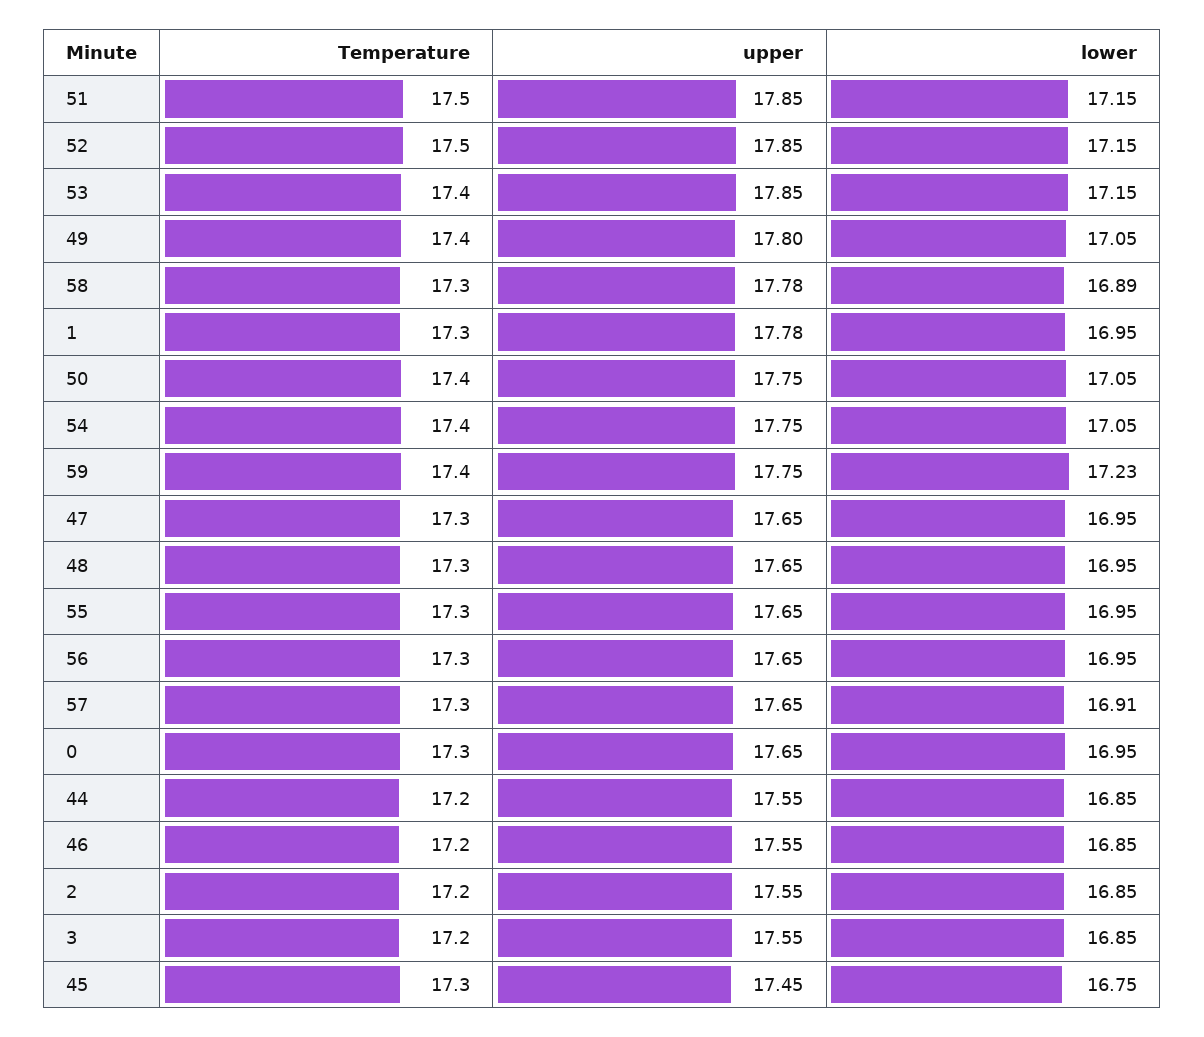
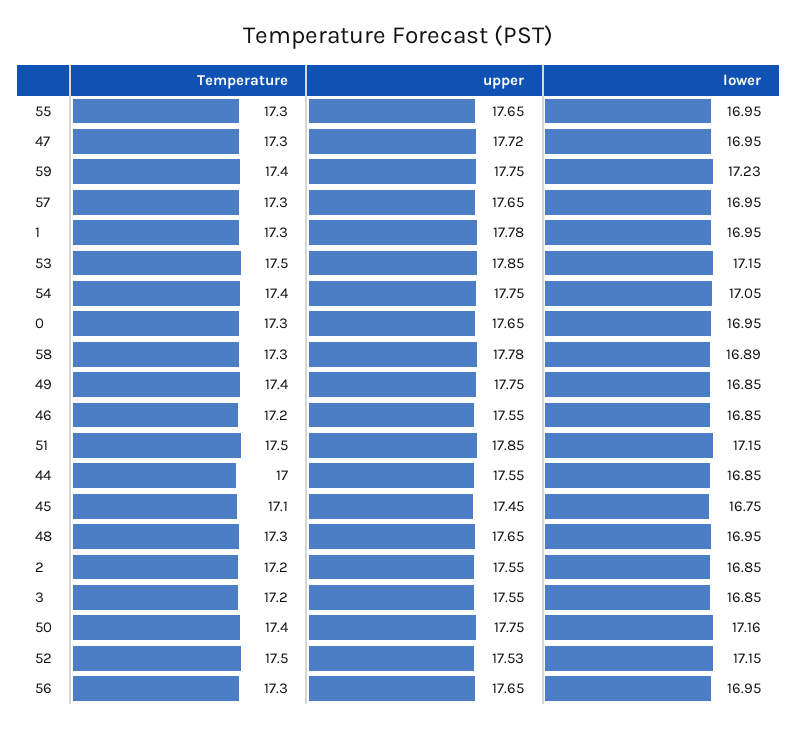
upper, 52: 17.85 -> 17.53
Temperature, 53: 17.4 -> 17.5
upper, 49: 17.8 -> 17.75
lower, 49: 17.05 -> 16.85
lower, 50: 17.05 -> 17.16
upper, 47: 17.65 -> 17.72
lower, 57: 16.91 -> 16.95
Temperature, 44: 17.2 -> 17
Temperature, 45: 17.3 -> 17.1

